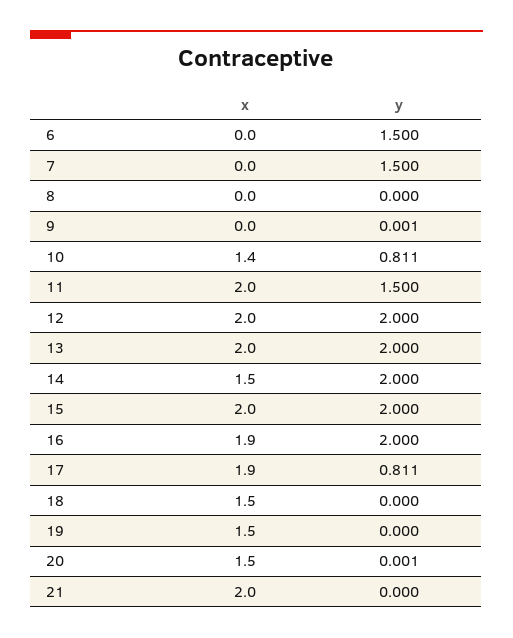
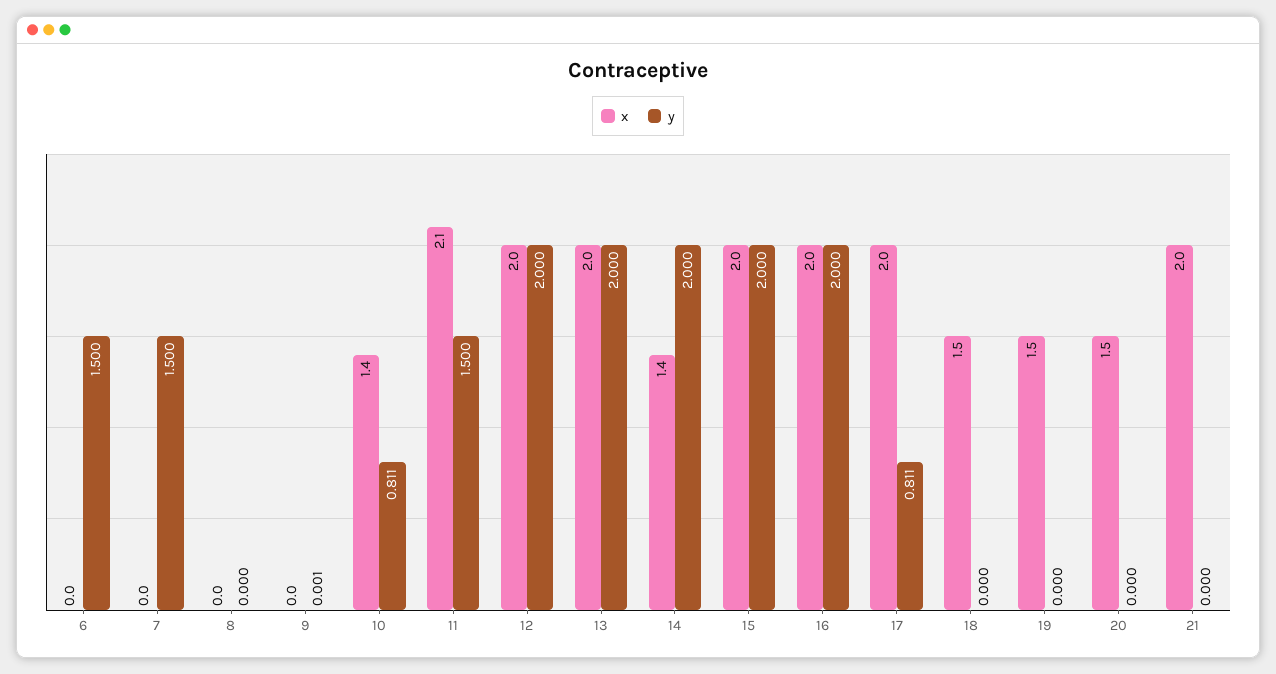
x, 11: 2 -> 2.1
x, 14: 1.5 -> 1.4
x, 16: 1.9 -> 2
x, 17: 1.9 -> 2
y, 20: 0.001 -> 0

